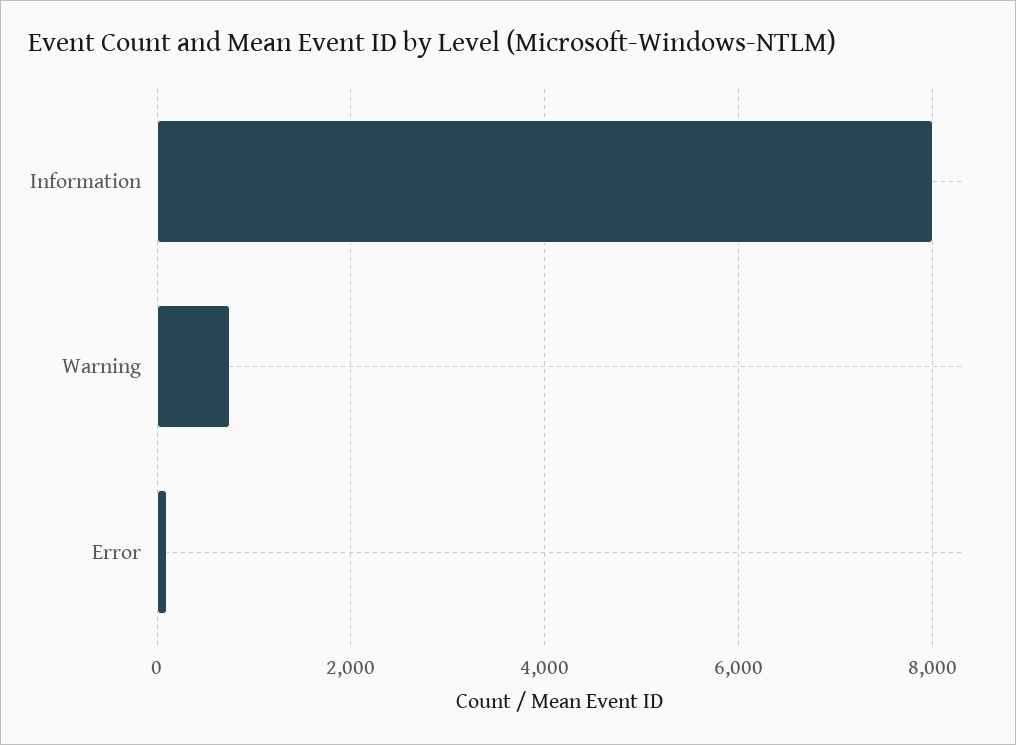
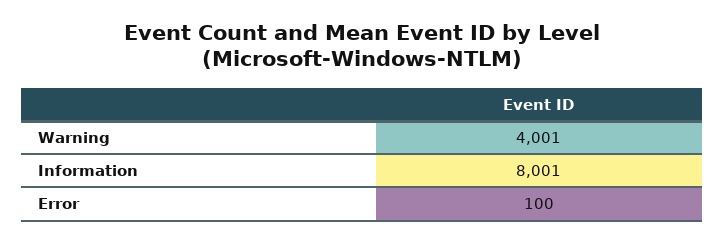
Warning: 800 -> 4001

